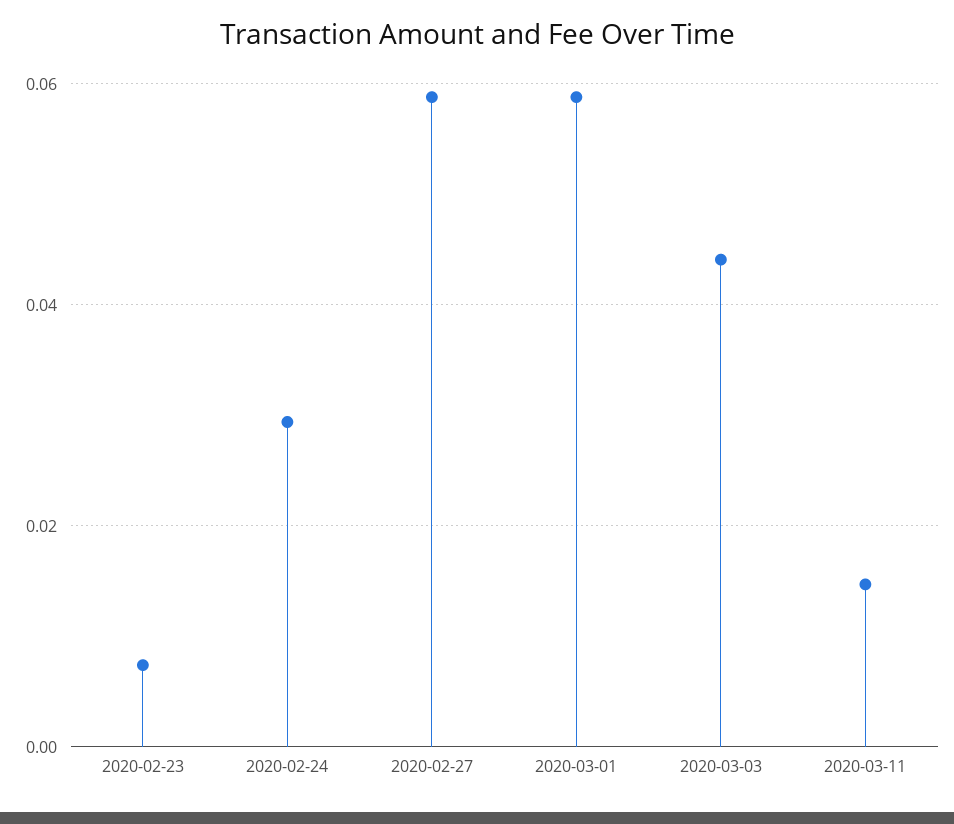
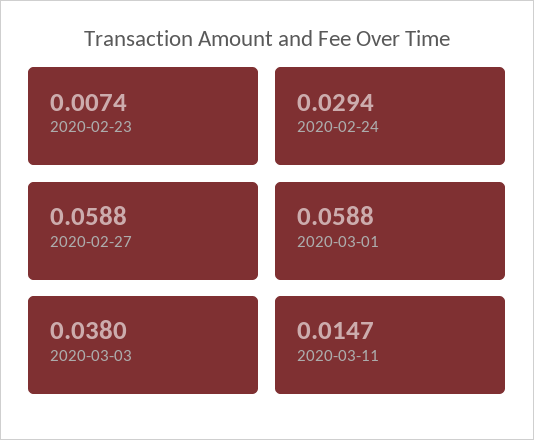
2020-03-03: 0.044 -> 0.038

